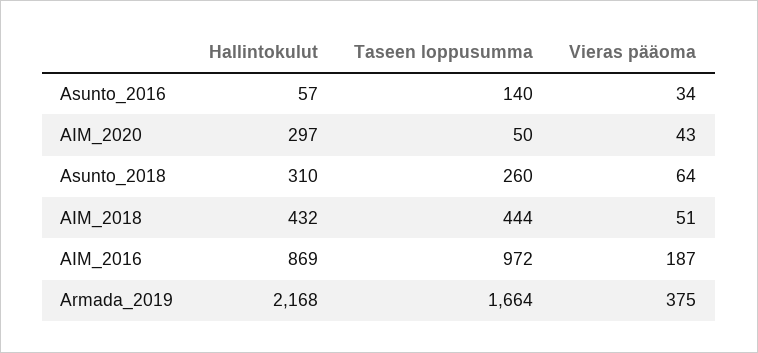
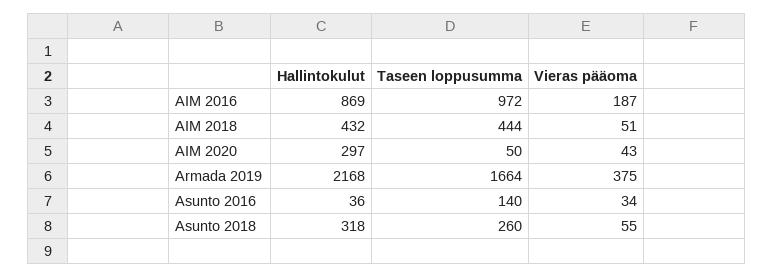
Hallintokulut, Asunto_2016: 57 -> 36
Hallintokulut, Asunto_2018: 310 -> 318
Vieras pääoma, Asunto_2018: 64 -> 55

